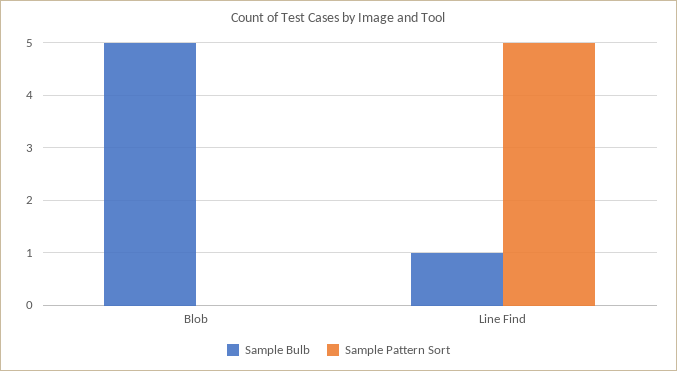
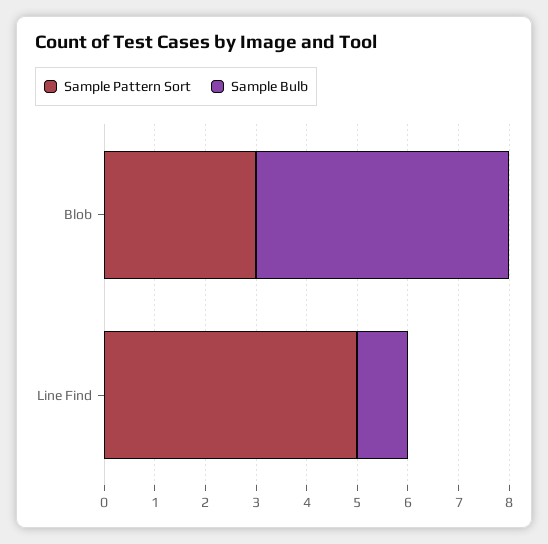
Sample Pattern Sort, Blob: 0 -> 3

